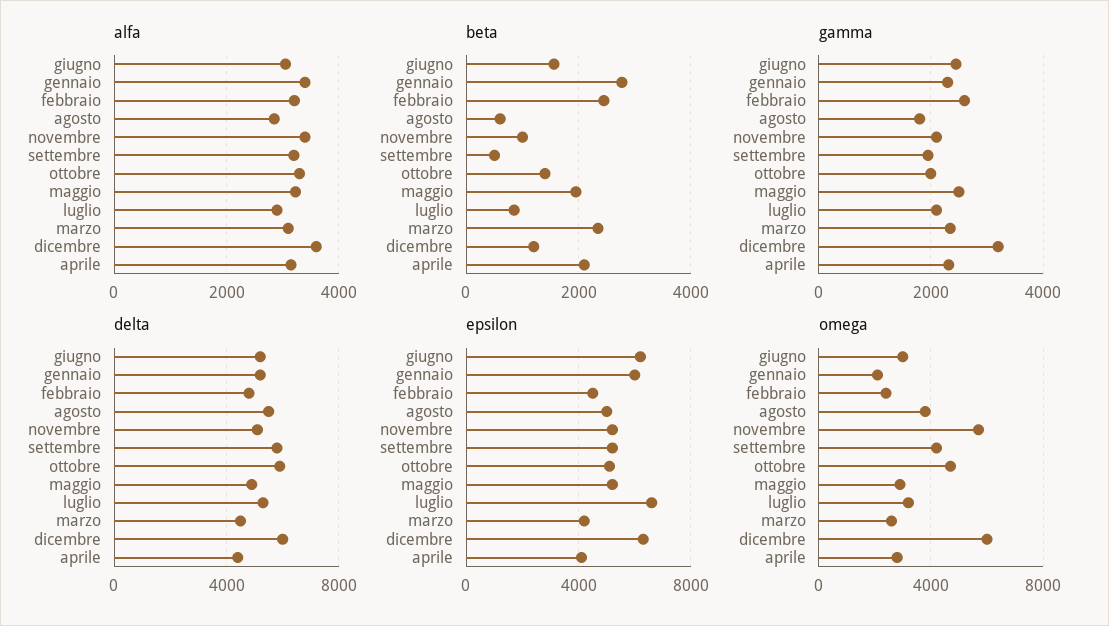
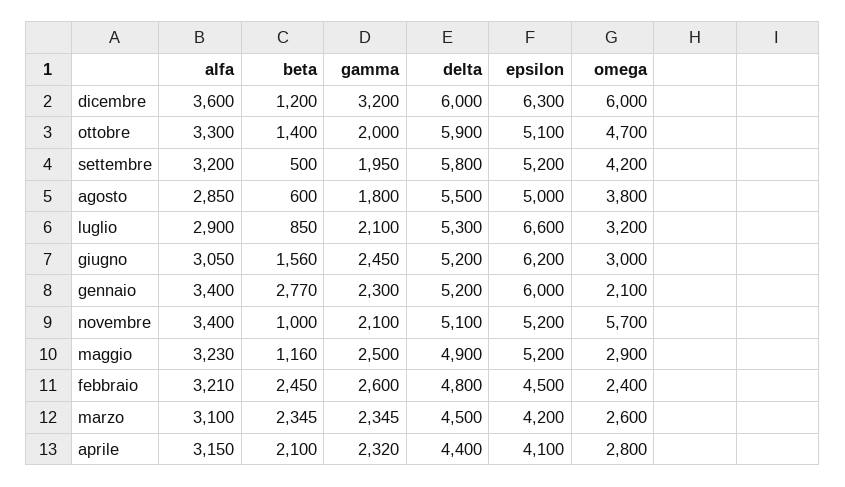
beta, maggio: 2000 -> 1160

